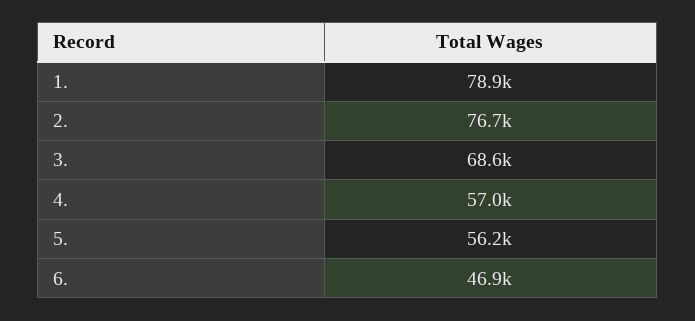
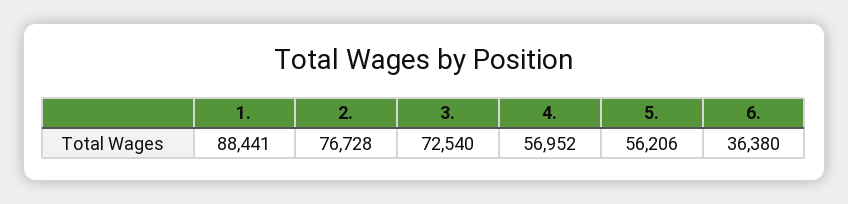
1.: 78900 -> 88441
3.: 68600 -> 72540
6.: 46900 -> 36380

